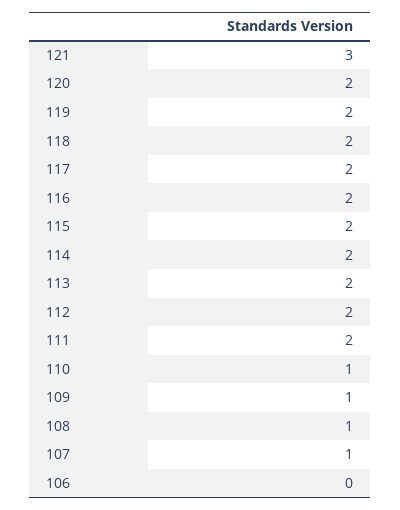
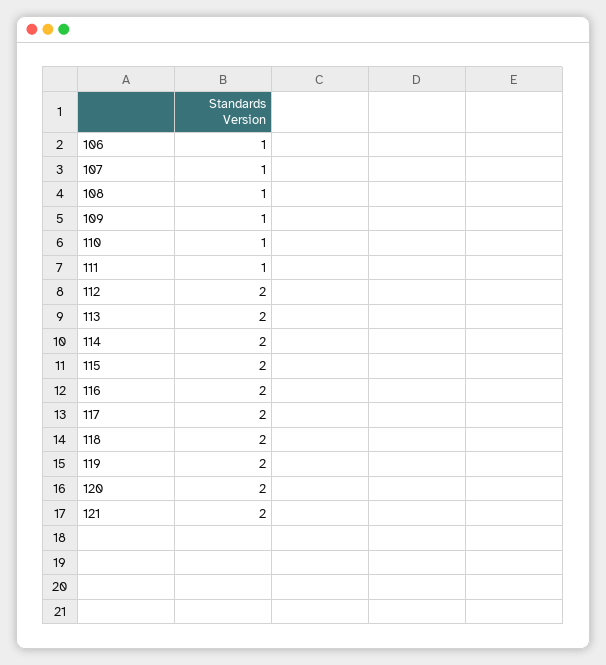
121: 3 -> 2
111: 2 -> 1
106: 0 -> 1

